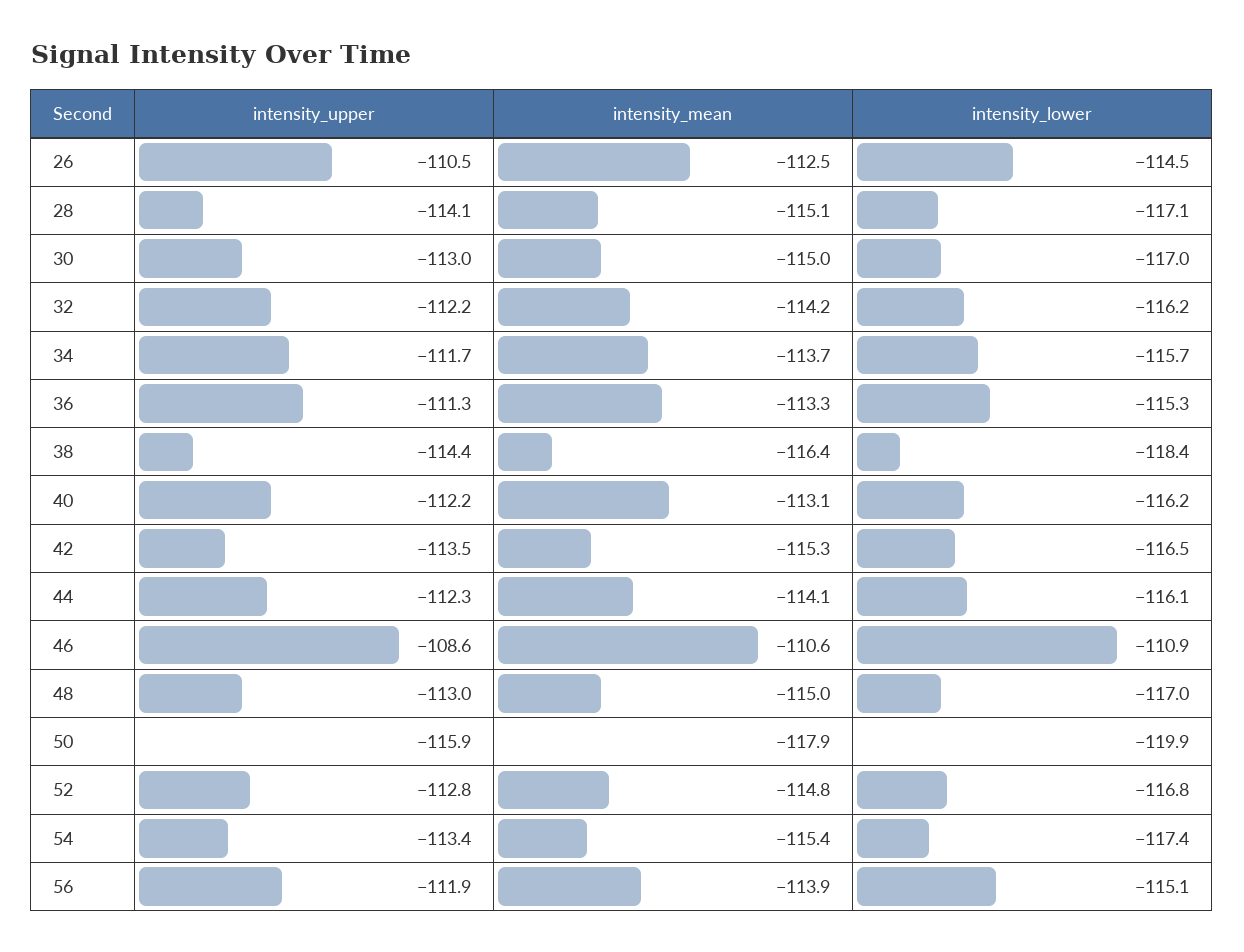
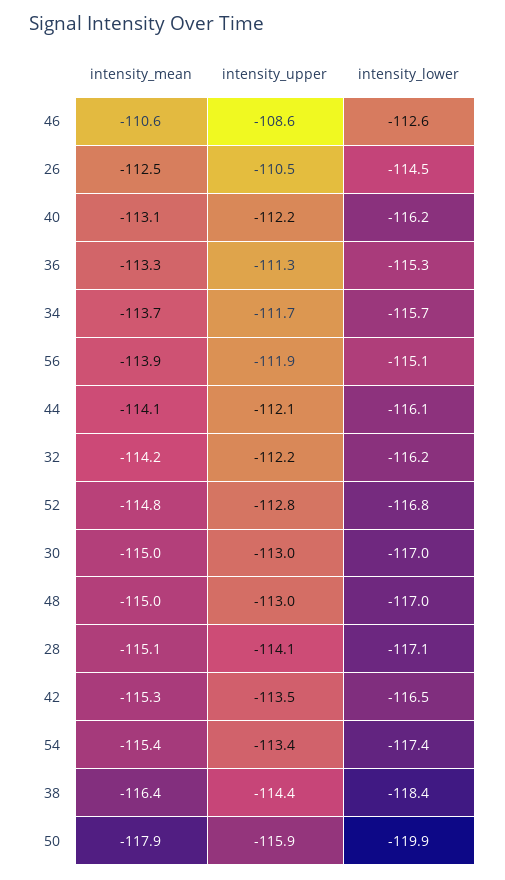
intensity_upper, 44: -112.3 -> -112.1
intensity_lower, 46: -110.9 -> -112.6

